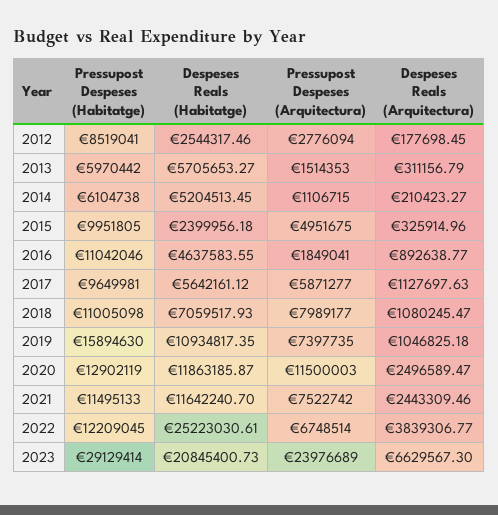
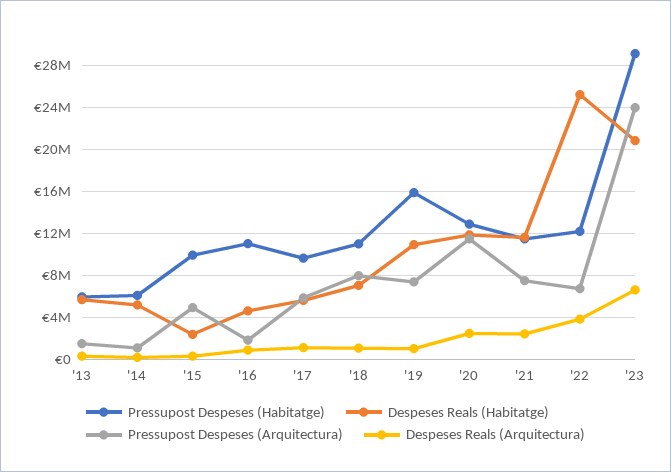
Pressupost Despeses (Habitatge), 2012: 8519041 -> none
Despeses Reals (Habitatge), 2012: 2544317.46 -> none
Pressupost Despeses (Arquitectura), 2012: 2776094 -> none
Despeses Reals (Arquitectura), 2012: 177698.45 -> none

